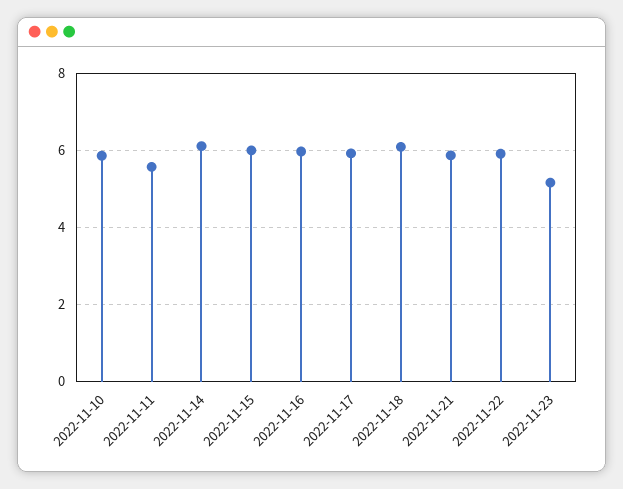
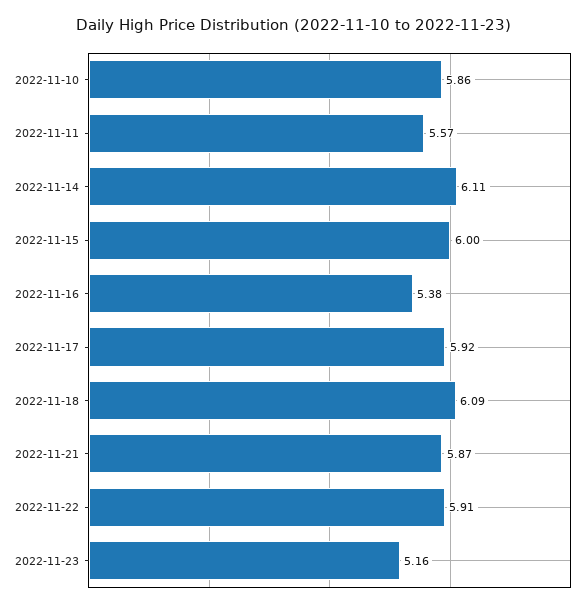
2022-11-16: 6 -> 5.38

